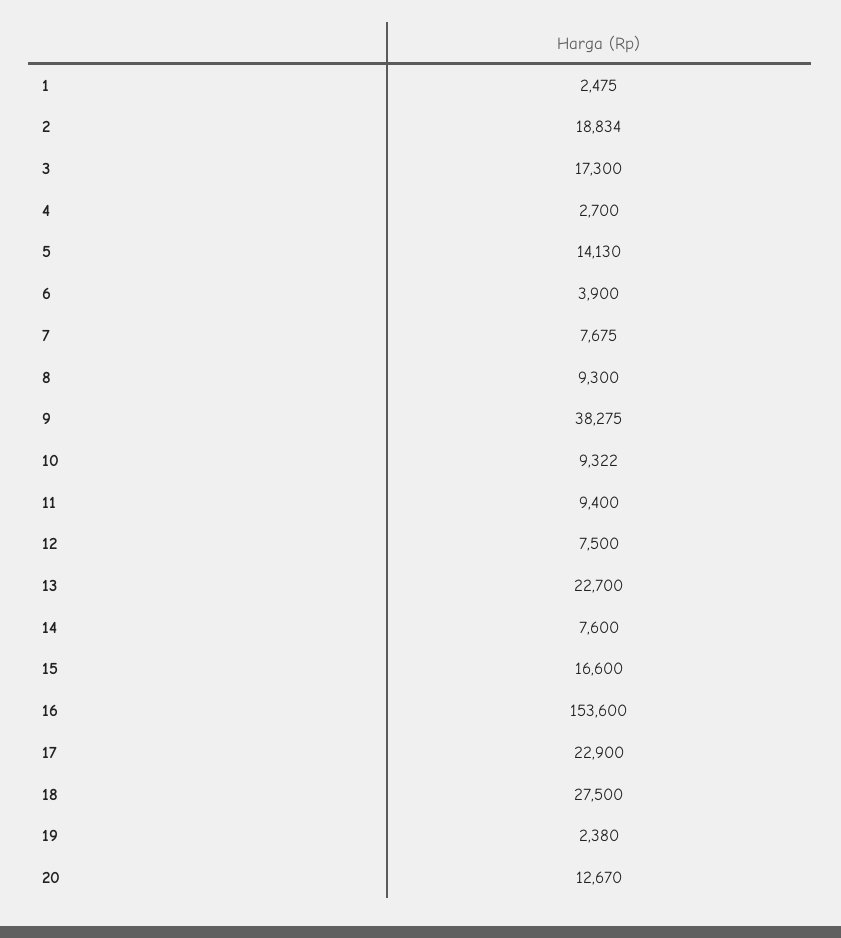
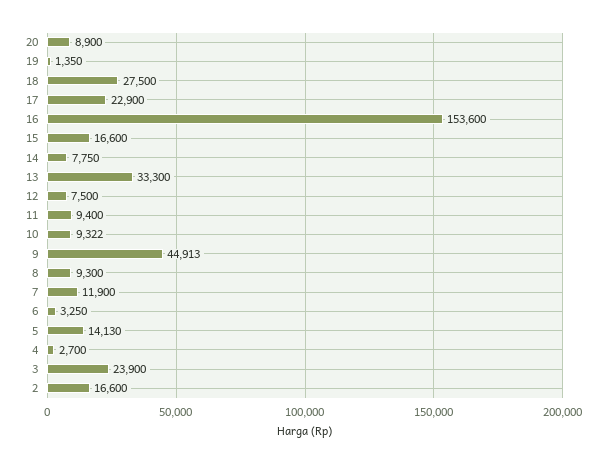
1: 2475 -> none
2: 18834 -> 16600
3: 17300 -> 23900
6: 3900 -> 3250
7: 7675 -> 11900
9: 38275 -> 44913
13: 22700 -> 33300
14: 7600 -> 7750
19: 2380 -> 1350
20: 12670 -> 8900

